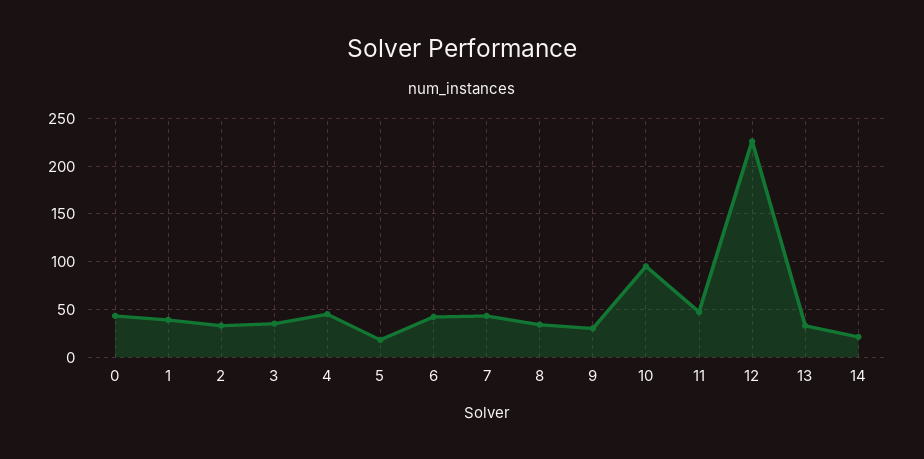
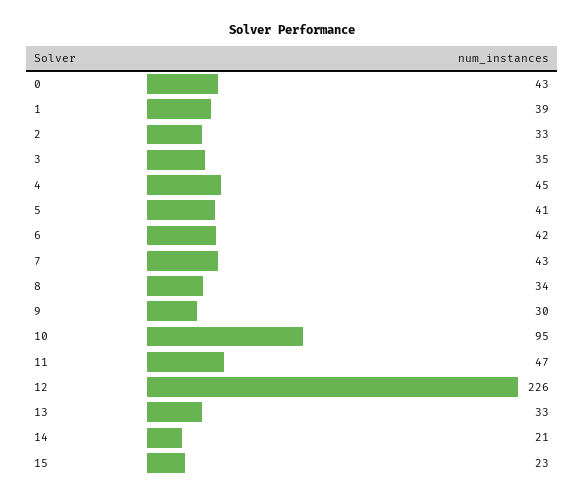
5: 20 -> 41
15: none -> 23

